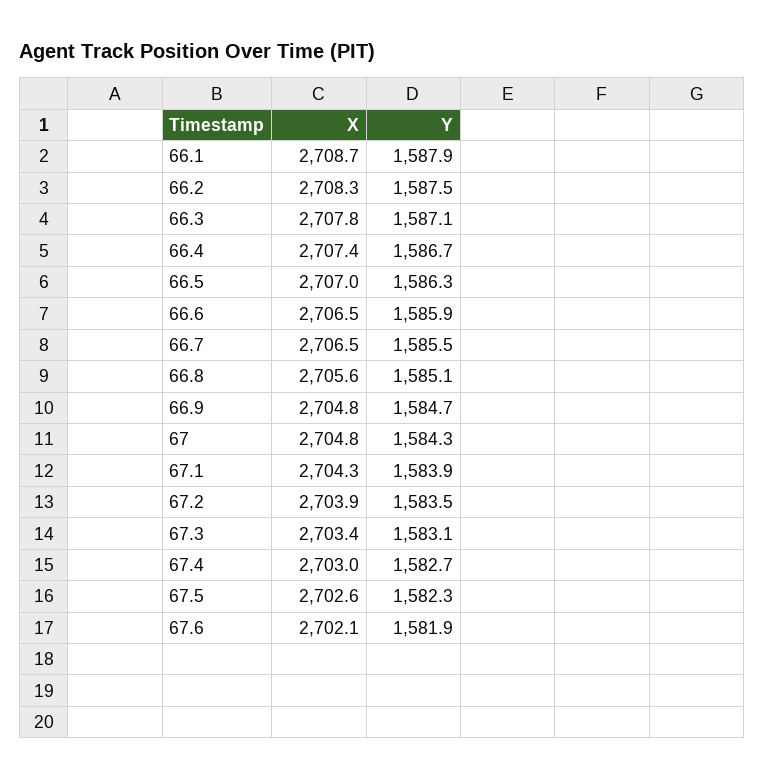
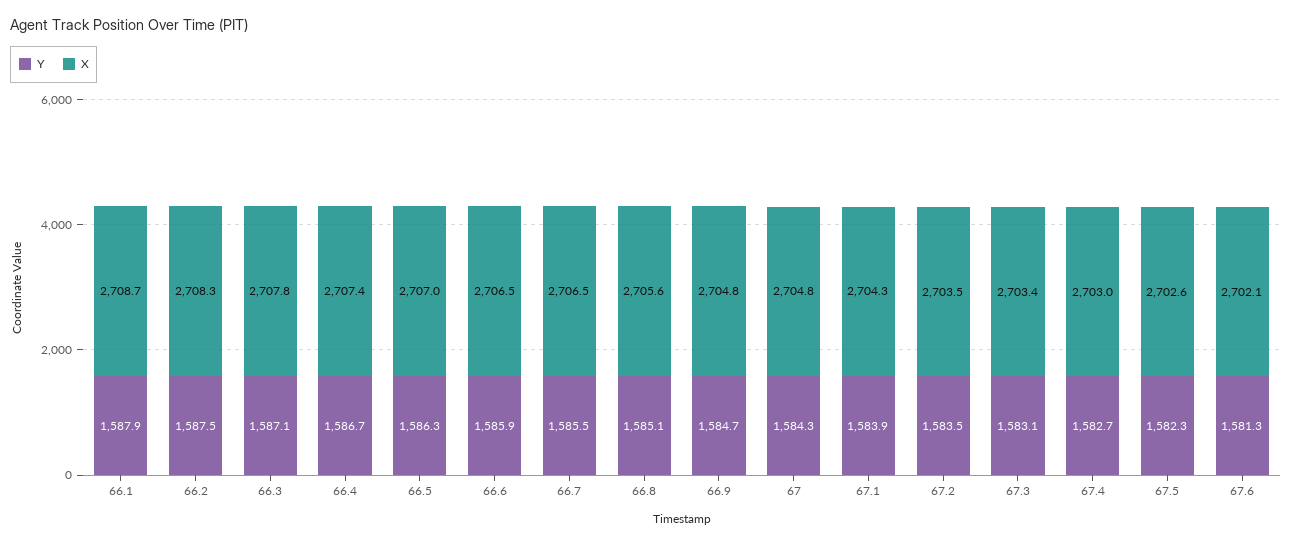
X, 67.2: 2703.9 -> 2703.5
Y, 67.6: 1581.9 -> 1581.3

